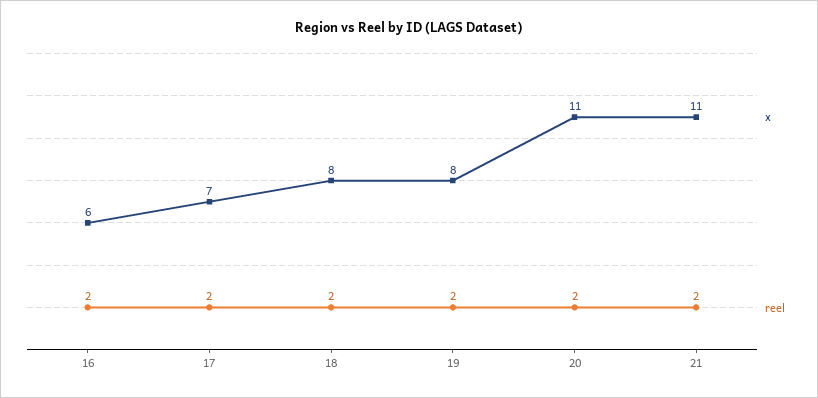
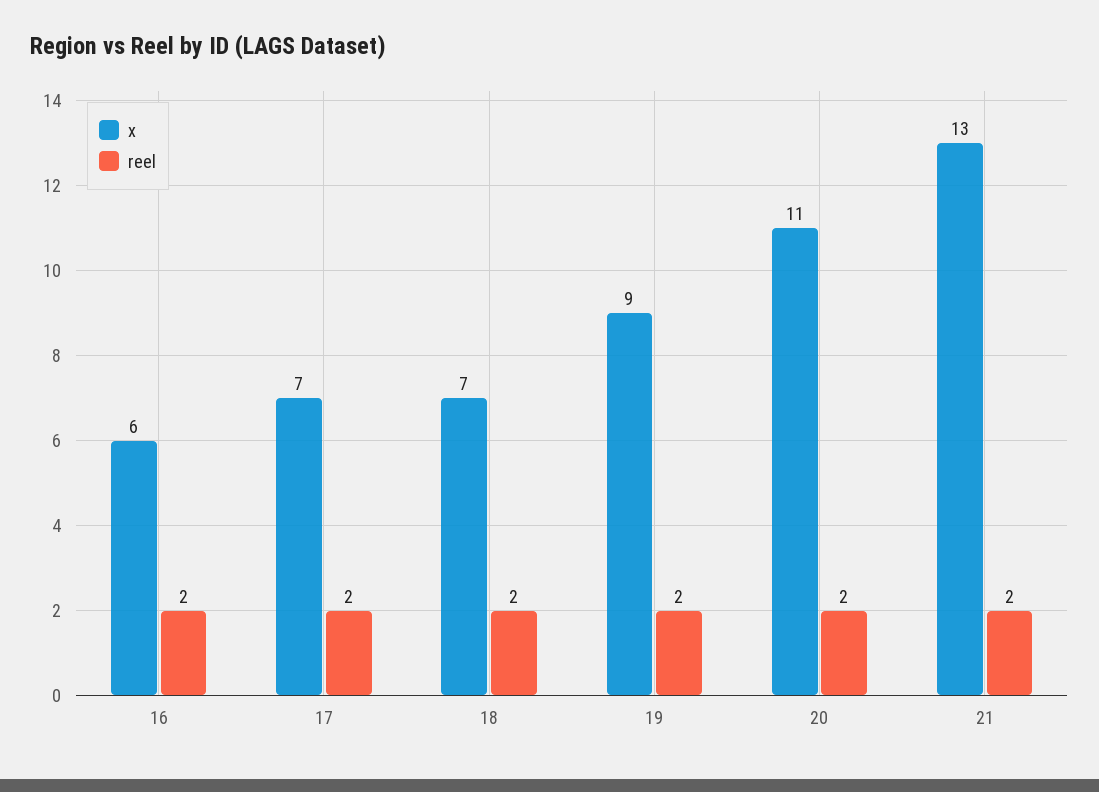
x, 18: 8 -> 7
x, 19: 8 -> 9
x, 21: 11 -> 13

